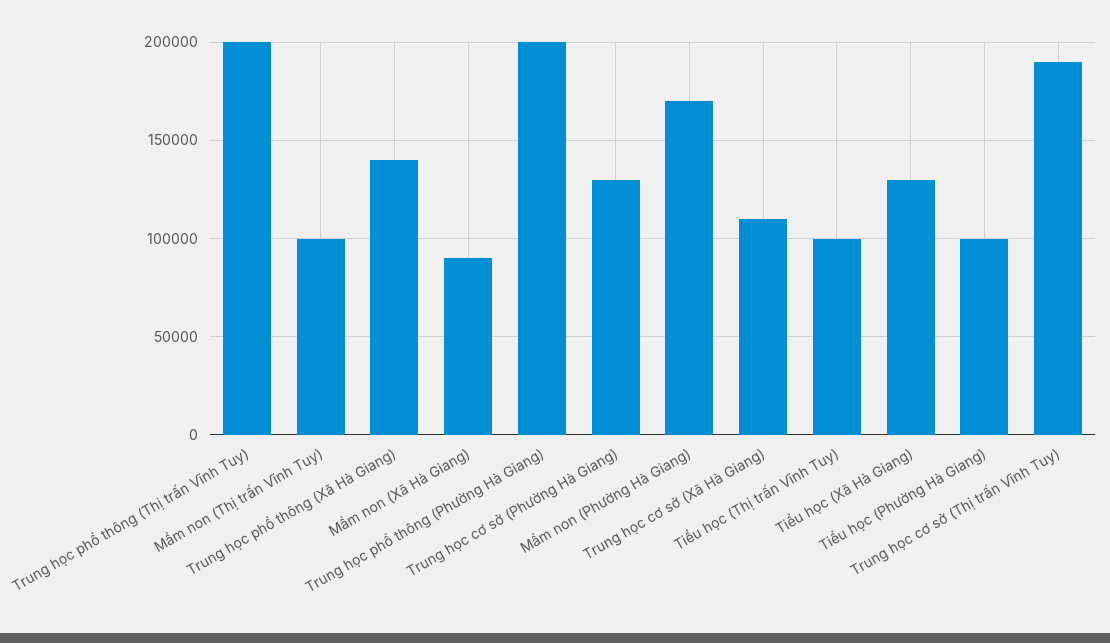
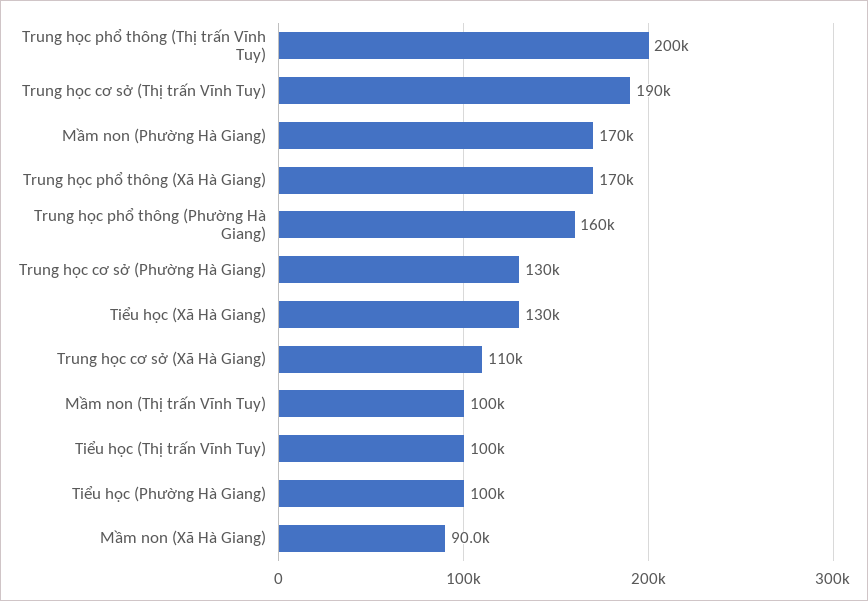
Trung học phổ thông (Xã Hà Giang): 140000 -> 170000
Trung học phổ thông (Phường Hà Giang): 200000 -> 160000

